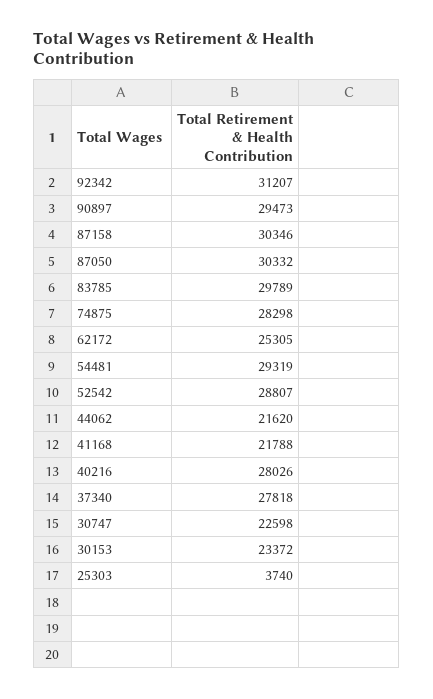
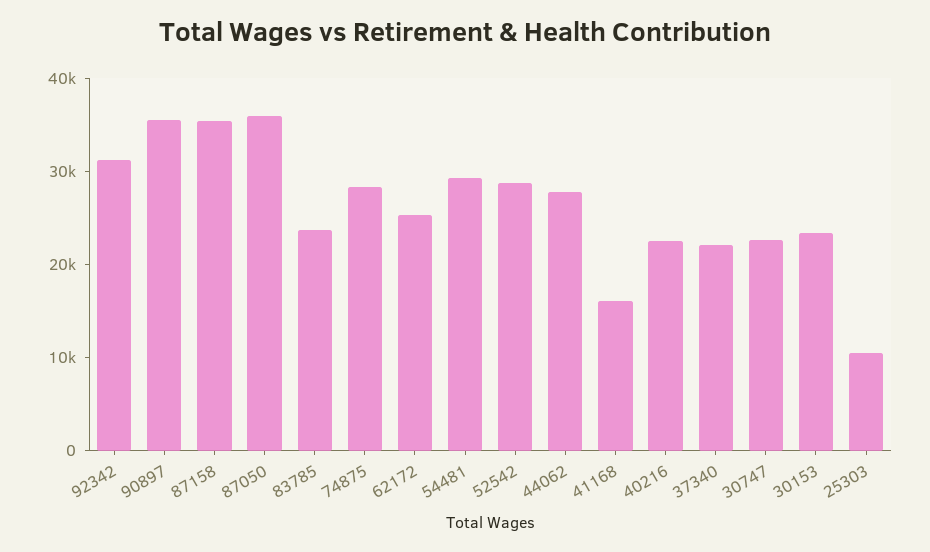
90897: 29473 -> 36000
87158: 30346 -> 36000
87050: 30332 -> 36000
83785: 29789 -> 24000
44062: 21620 -> 28000
41168: 21788 -> 16000
40216: 28026 -> 22000
37340: 27818 -> 22000
25303: 3740 -> 10000

